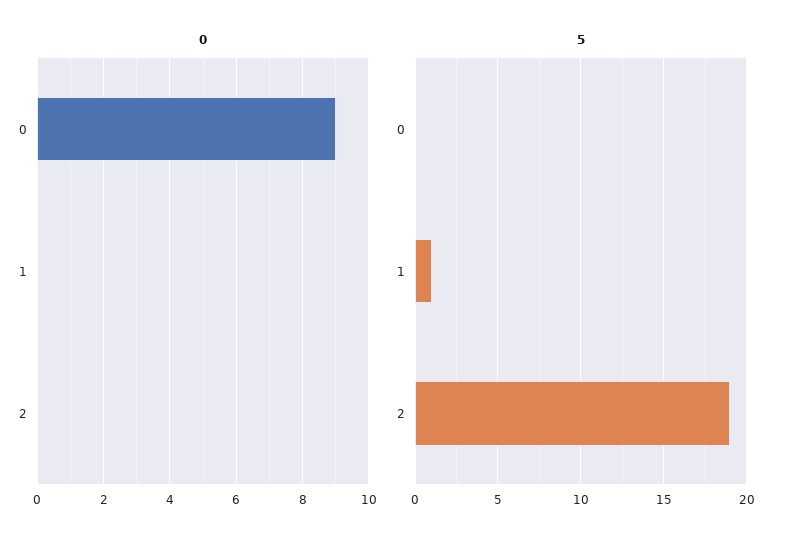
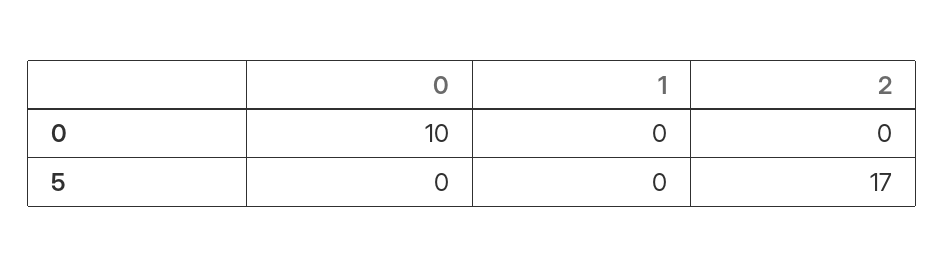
0, 0: 9 -> 10
5, 1: 1 -> 0
5, 2: 19 -> 17

